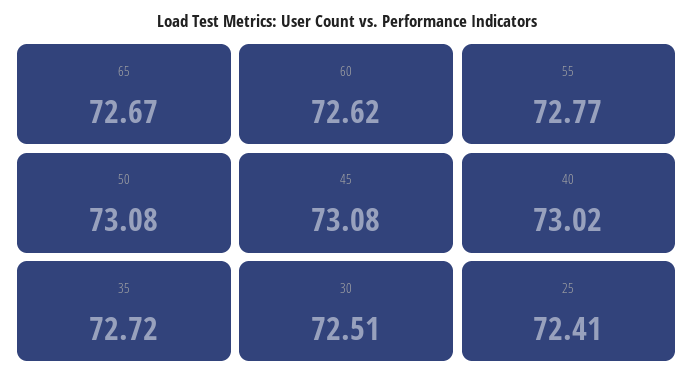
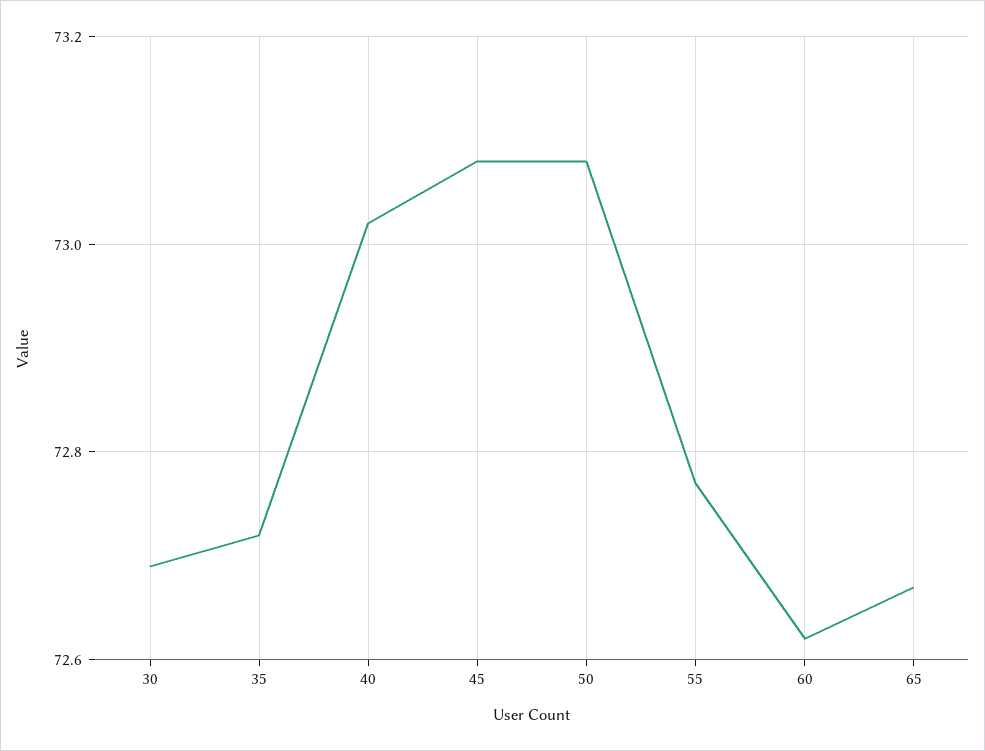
30: 72.51 -> 72.7
25: 72.41 -> none

